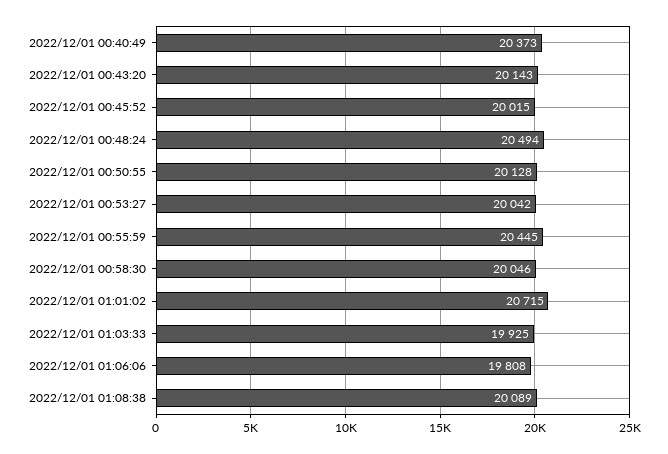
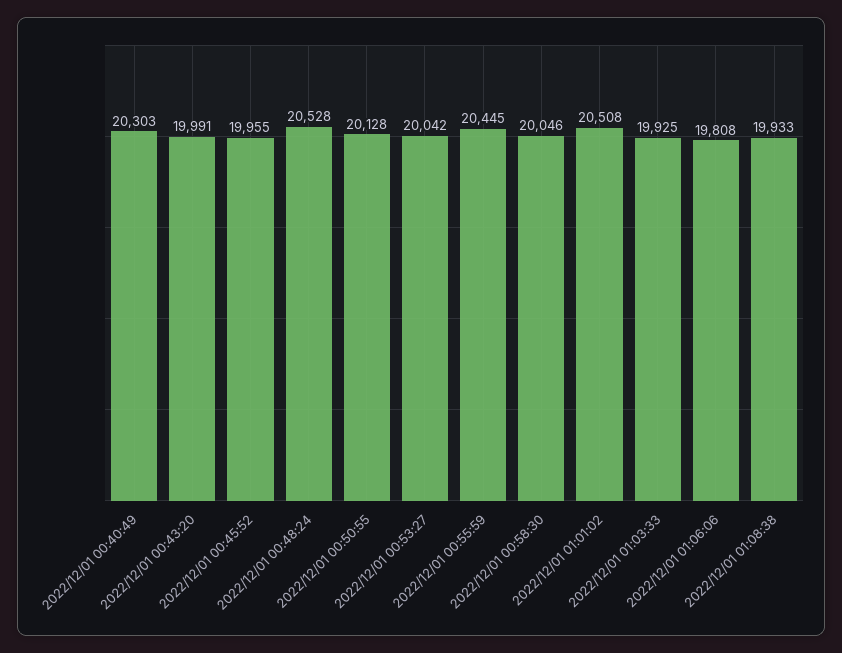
2022/12/01 00:40:49: 20373 -> 20303
2022/12/01 00:43:20: 20143 -> 19991
2022/12/01 00:45:52: 20015 -> 19955
2022/12/01 00:48:24: 20494 -> 20528
2022/12/01 01:01:02: 20715 -> 20508
2022/12/01 01:08:38: 20089 -> 19933

